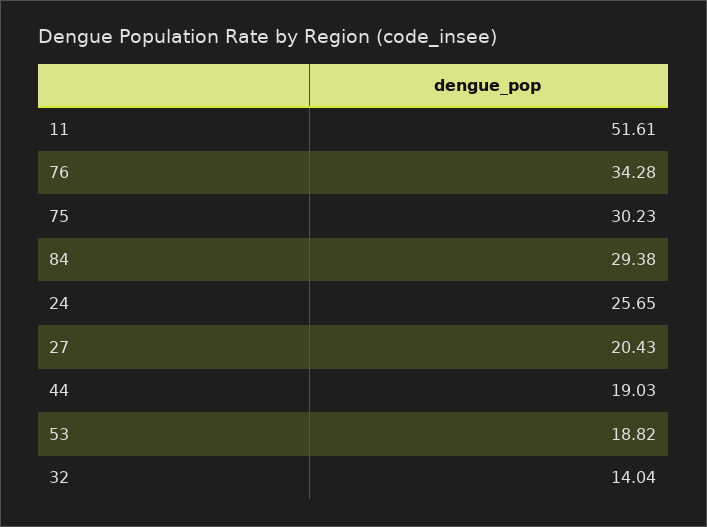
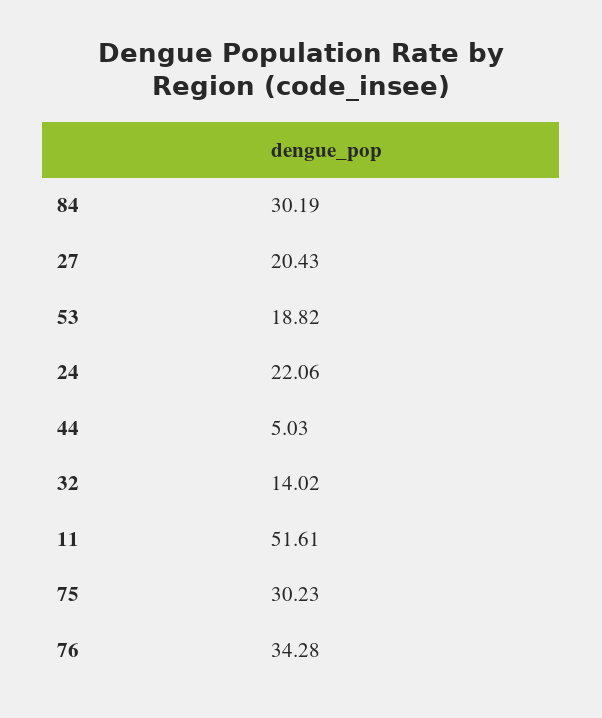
84: 29.38 -> 30.19
24: 25.65 -> 22.06
44: 19.03 -> 5.03
32: 14.04 -> 14.02

